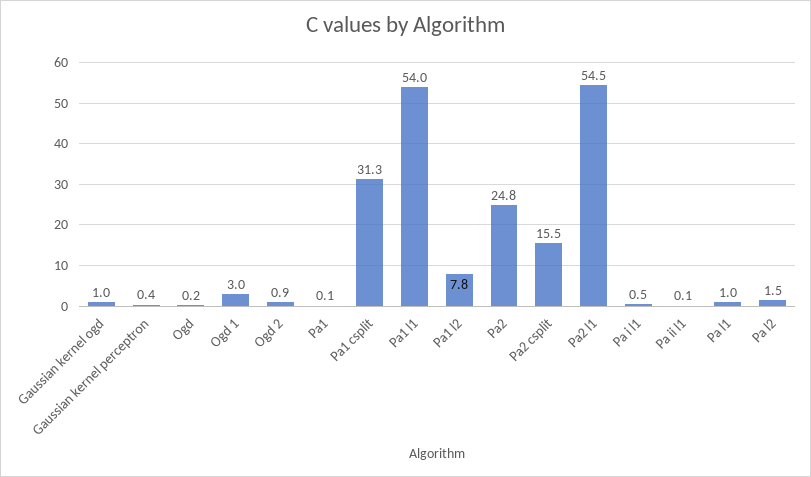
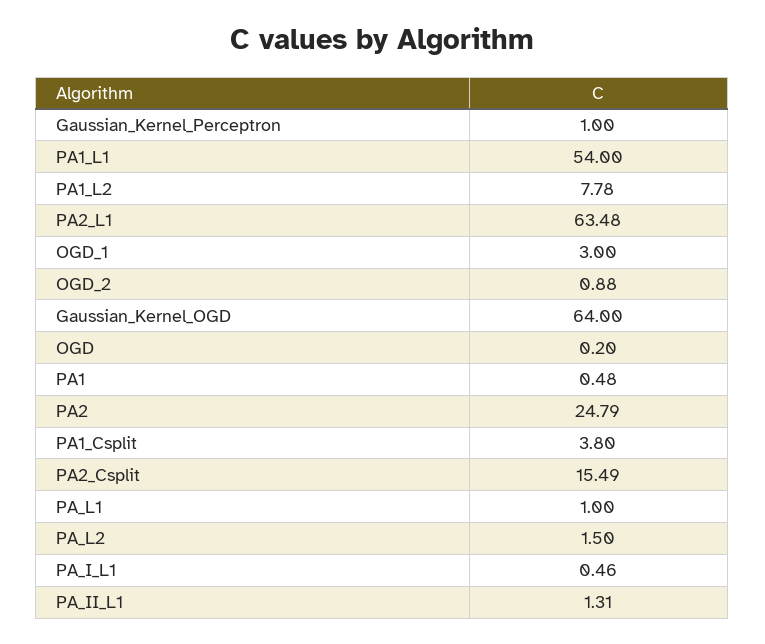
Gaussian kernel ogd: 1 -> 64
Gaussian kernel perceptron: 0.4 -> 1
Pa1: 0.1 -> 0.48
Pa1 csplit: 31.3 -> 3.8
Pa2 l1: 54.5 -> 63.48
Pa ii l1: 0.1 -> 1.31

